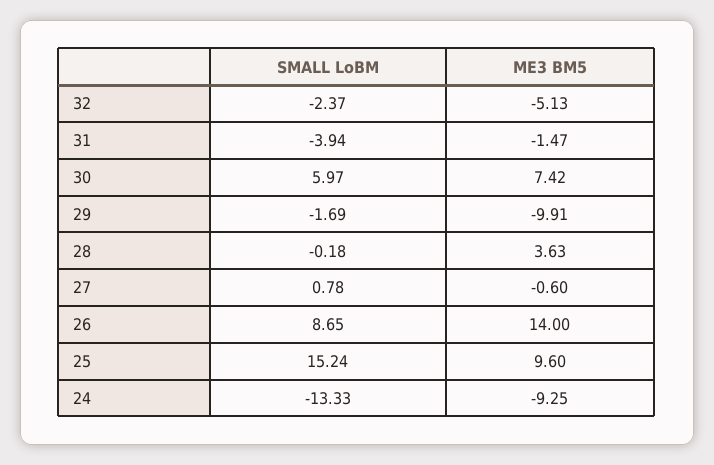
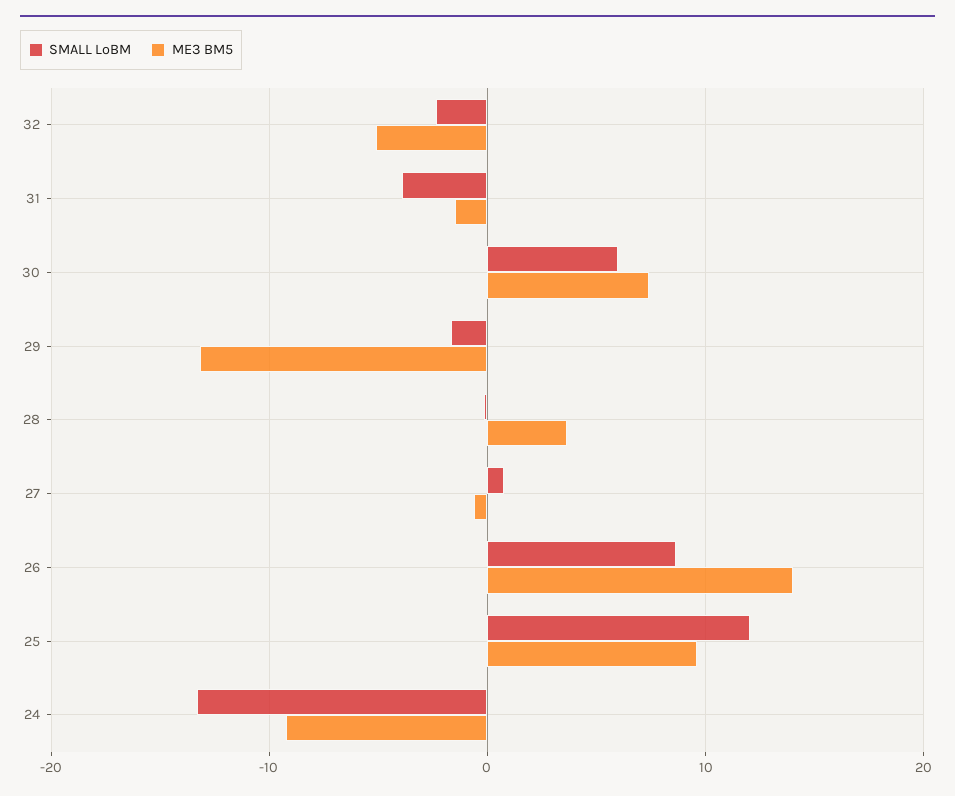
ME3 BM5, 29: -9.91 -> -13
SMALL LoBM, 25: 15.24 -> 12

